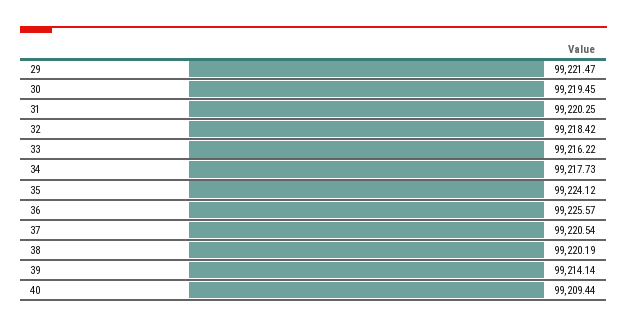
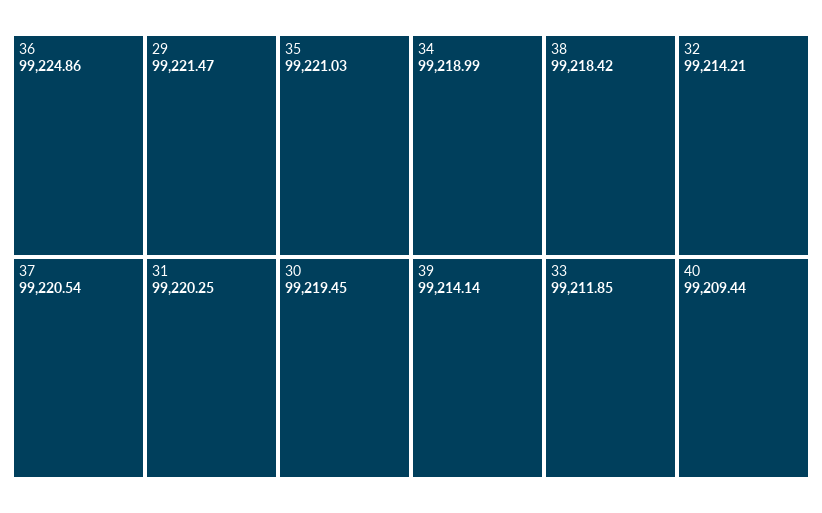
32: 99218.42 -> 99214.21
33: 99216.22 -> 99211.85
34: 99217.73 -> 99218.99
35: 99224.12 -> 99221.03
36: 99225.57 -> 99224.86
38: 99220.19 -> 99218.42

